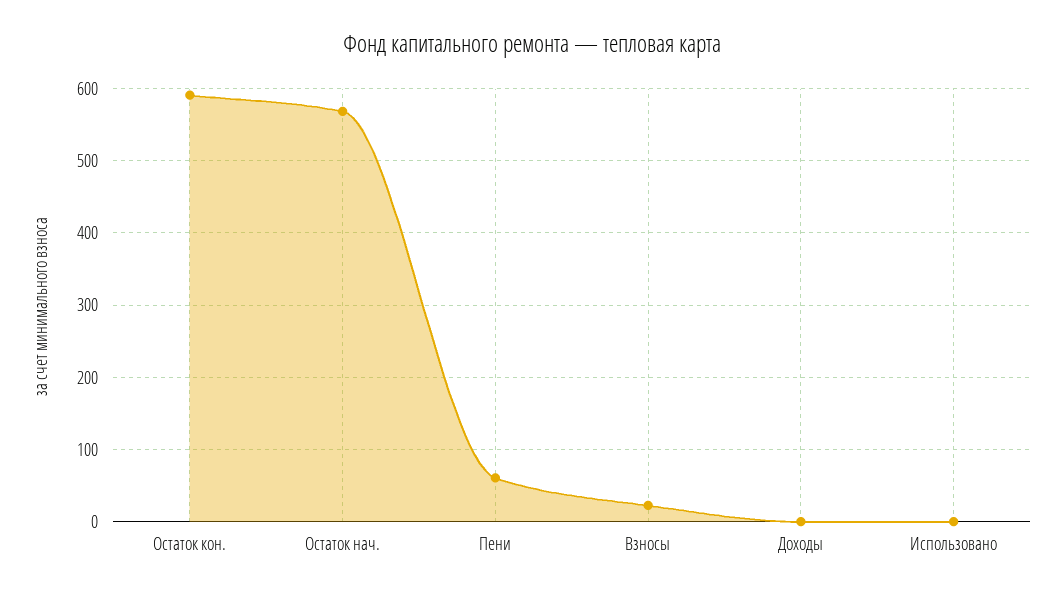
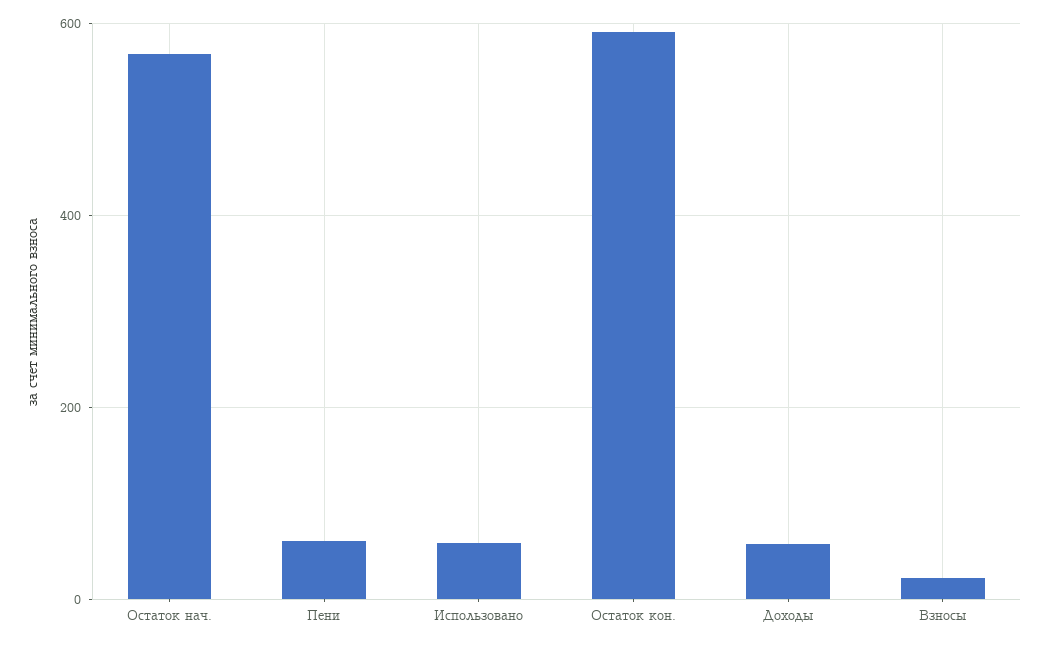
Доходы: 0 -> 60
Использовано: 0 -> 60

